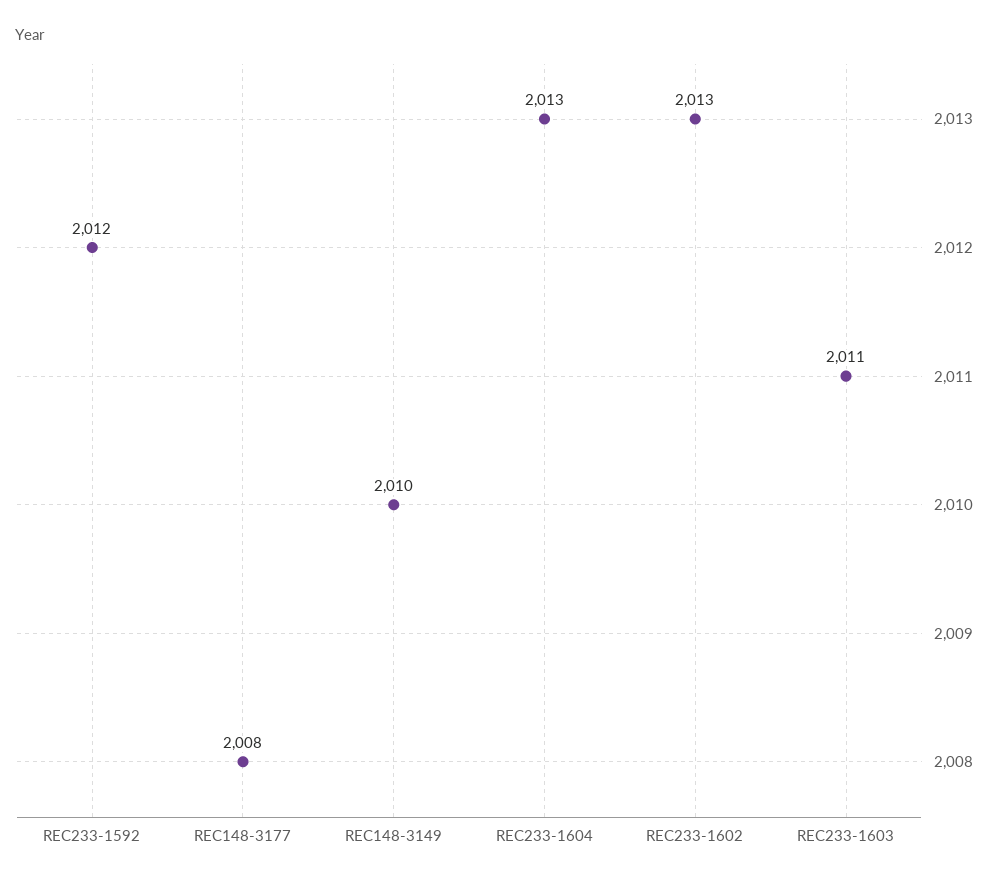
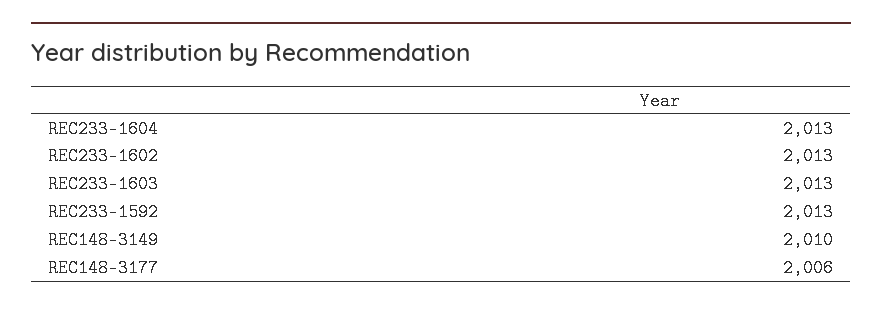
REC233-1592: 2012 -> 2013
REC148-3177: 2008 -> 2006
REC233-1603: 2011 -> 2013

